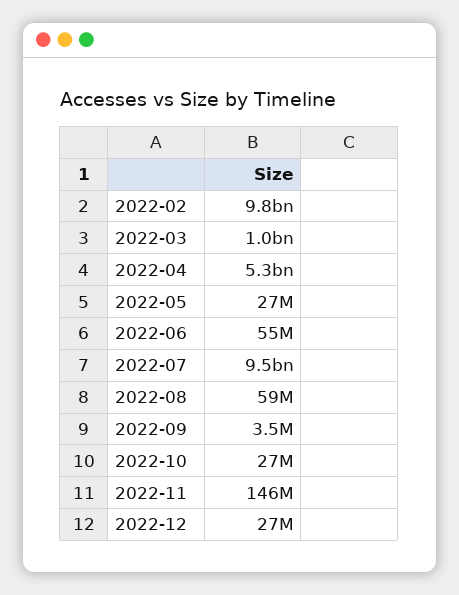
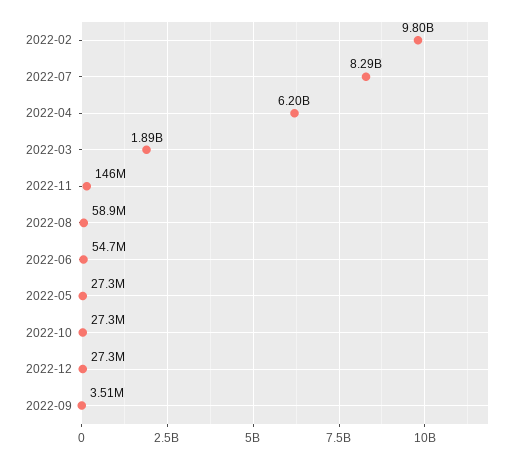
2022-03: 1000000000 -> 1890000000
2022-04: 5300000000 -> 6200000000
2022-07: 9500000000 -> 8290000000

